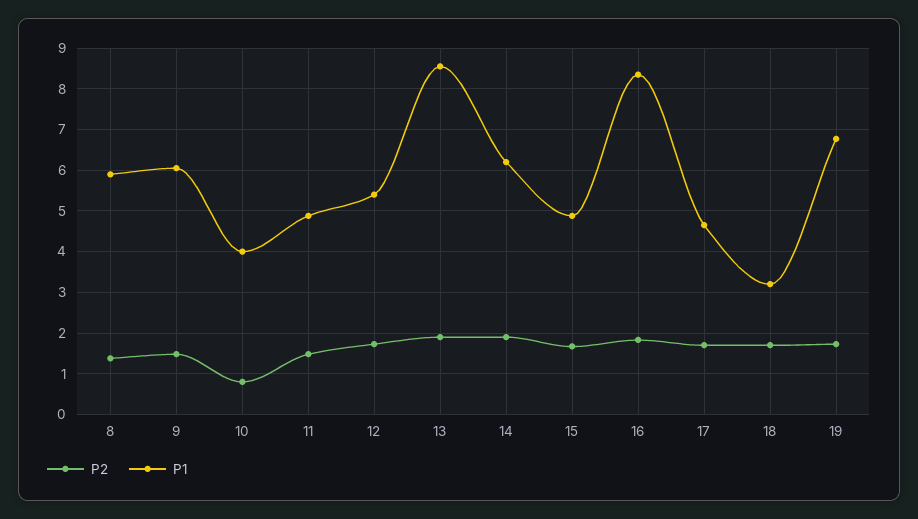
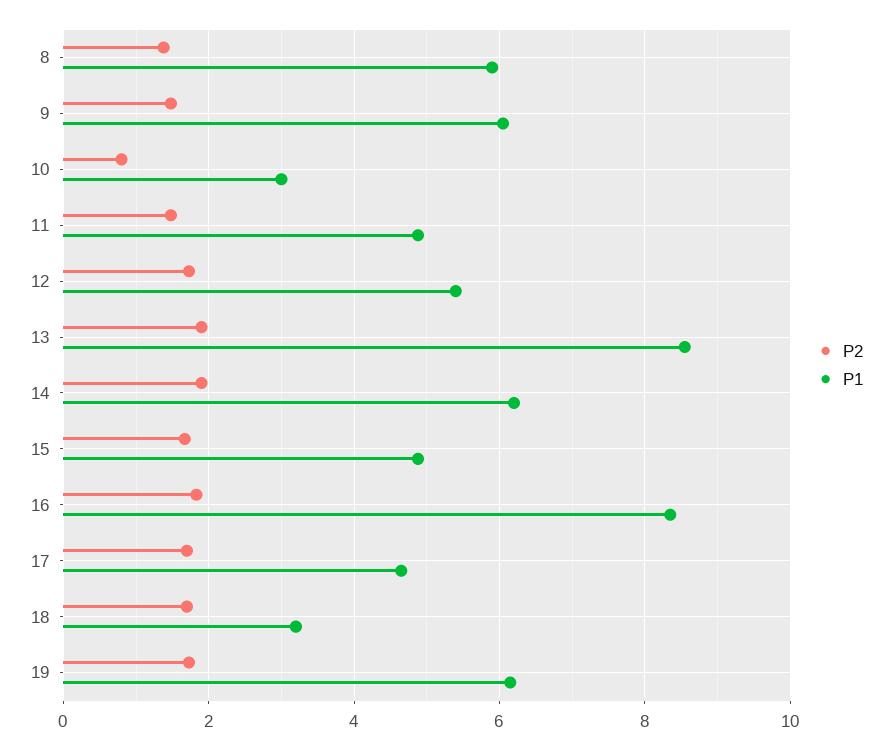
P1, 10: 4 -> 3
P1, 19: 6.8 -> 6.2

